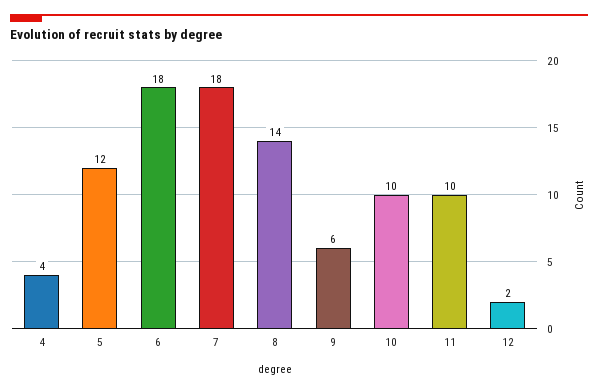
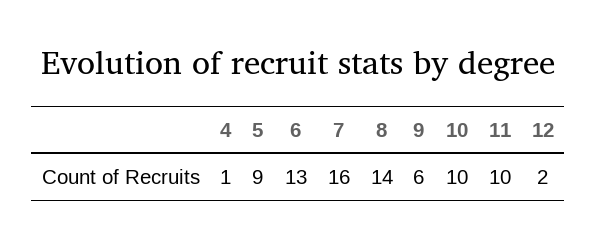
4: 4 -> 1
5: 12 -> 9
6: 18 -> 13
7: 18 -> 16

